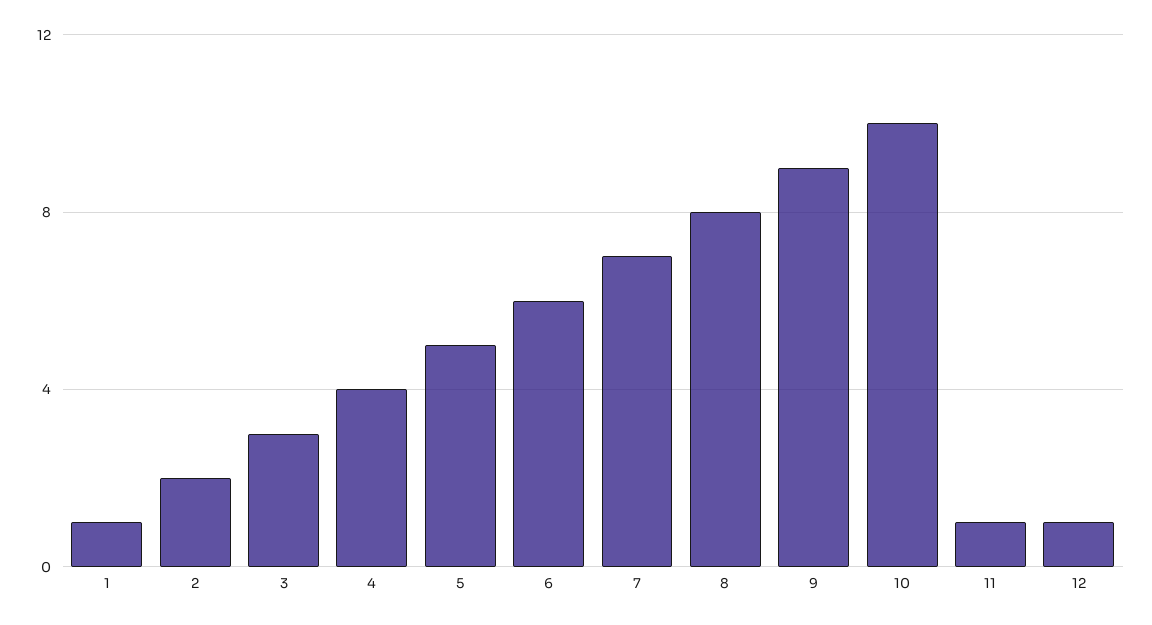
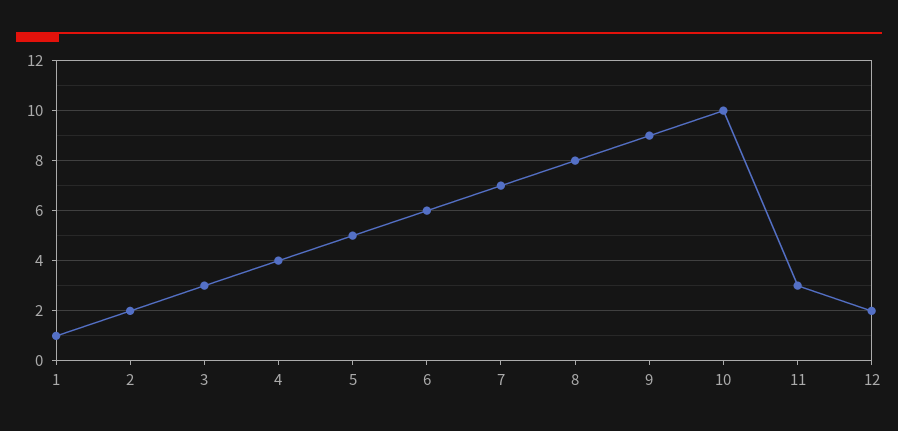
11: 1 -> 3
12: 1 -> 2

